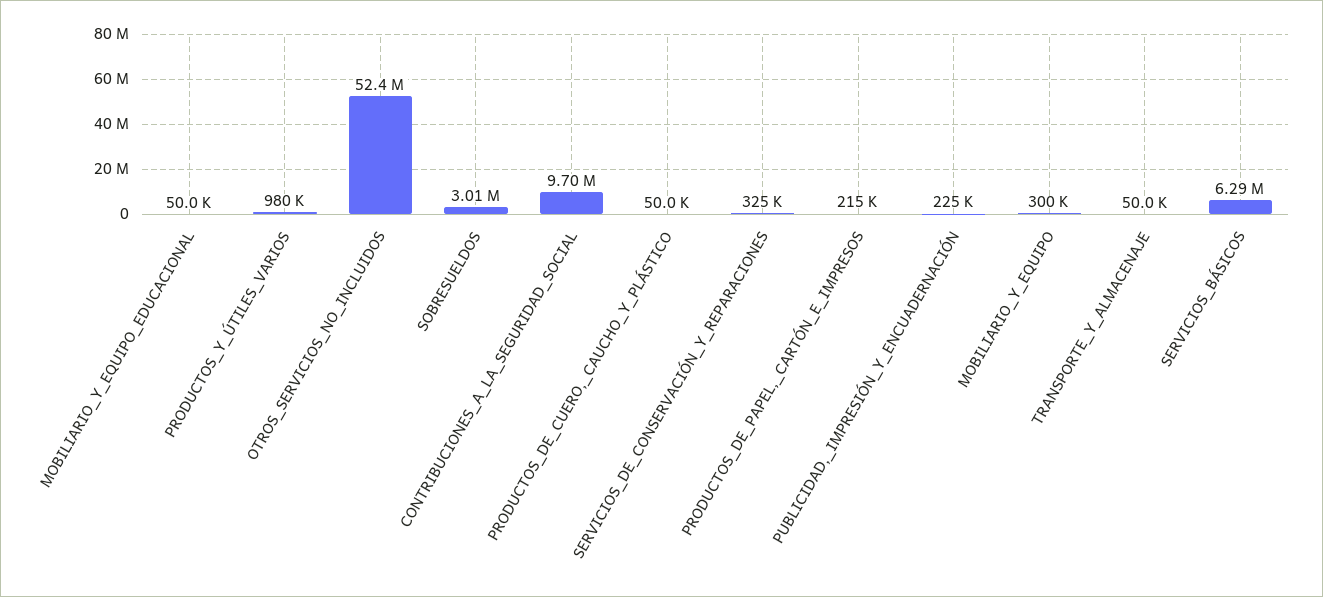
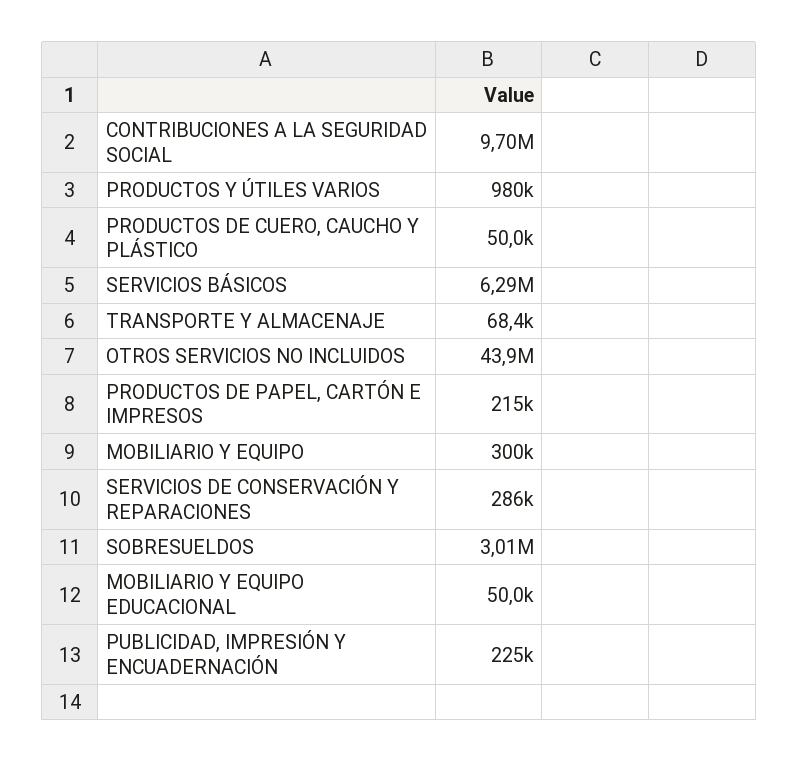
OTROS_SERVICIOS_NO_INCLUIDOS: 52400000 -> 43900000
SERVICIOS_DE_CONSERVACIÓN_Y_REPARACIONES: 325000 -> 286000
TRANSPORTE_Y_ALMACENAJE: 50000 -> 68400

